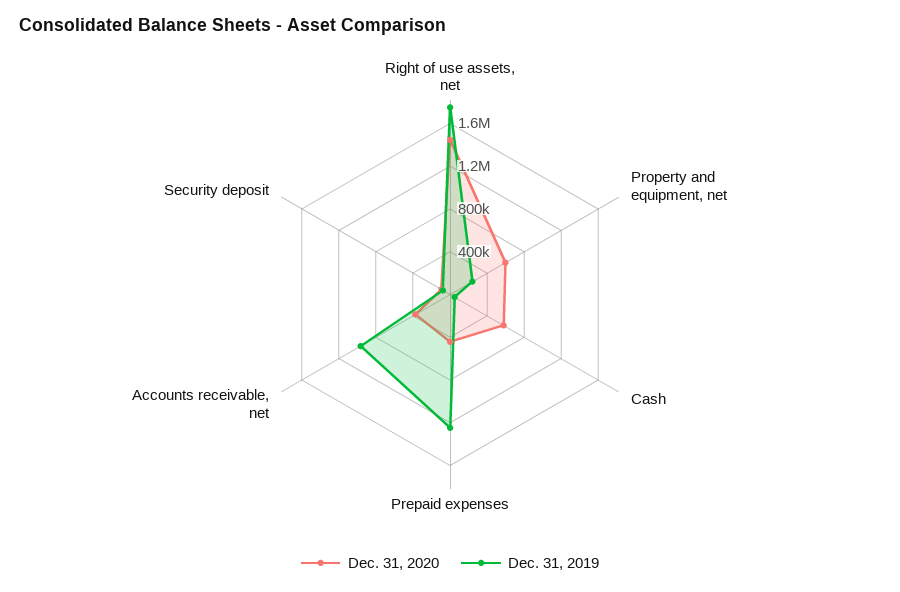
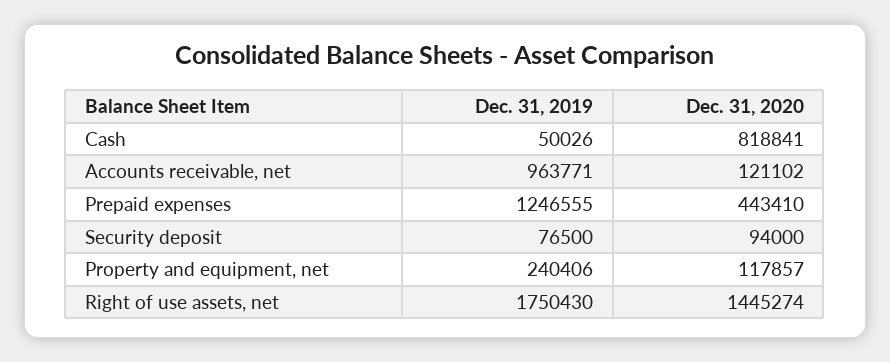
Dec. 31, 2020, Property and equipment, net: 600000 -> 117857
Dec. 31, 2020, Cash: 600000 -> 818841
Dec. 31, 2020, Accounts receivable, net: 400000 -> 121102

